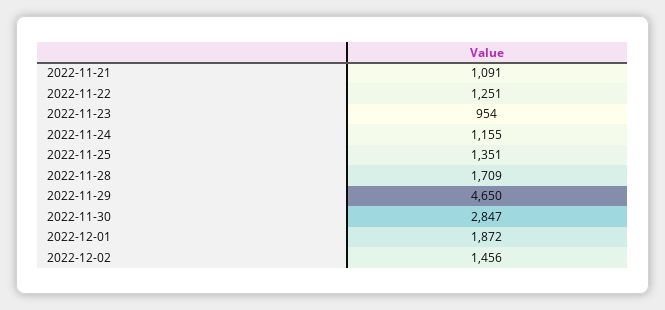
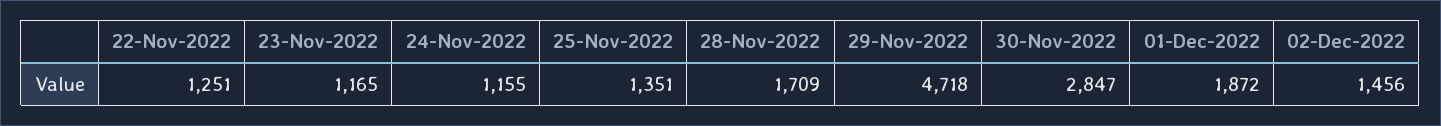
2022-11-21: 1091 -> none
2022-11-23: 954 -> 1165
2022-11-29: 4650 -> 4718

